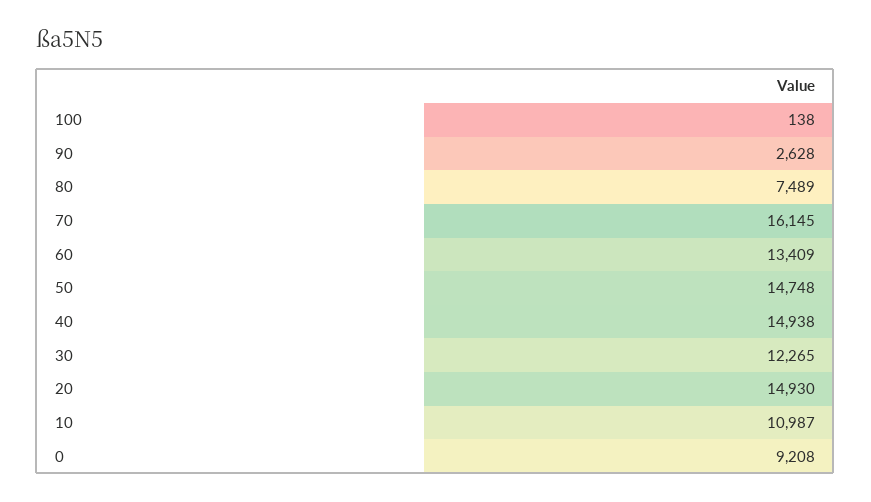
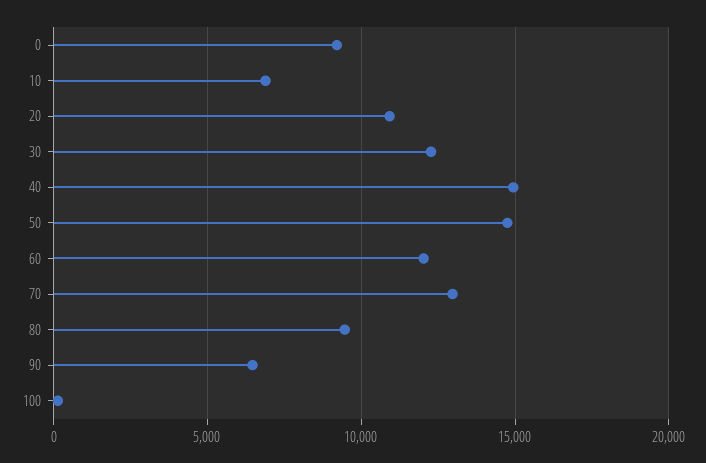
90: 2628 -> 6500
80: 7489 -> 9500
70: 16145 -> 13000
60: 13409 -> 12000
20: 14930 -> 11000
10: 10987 -> 7000

